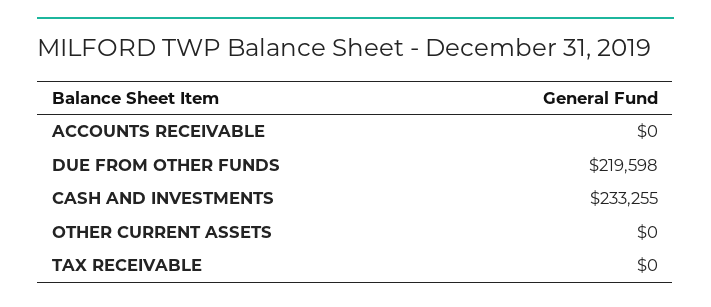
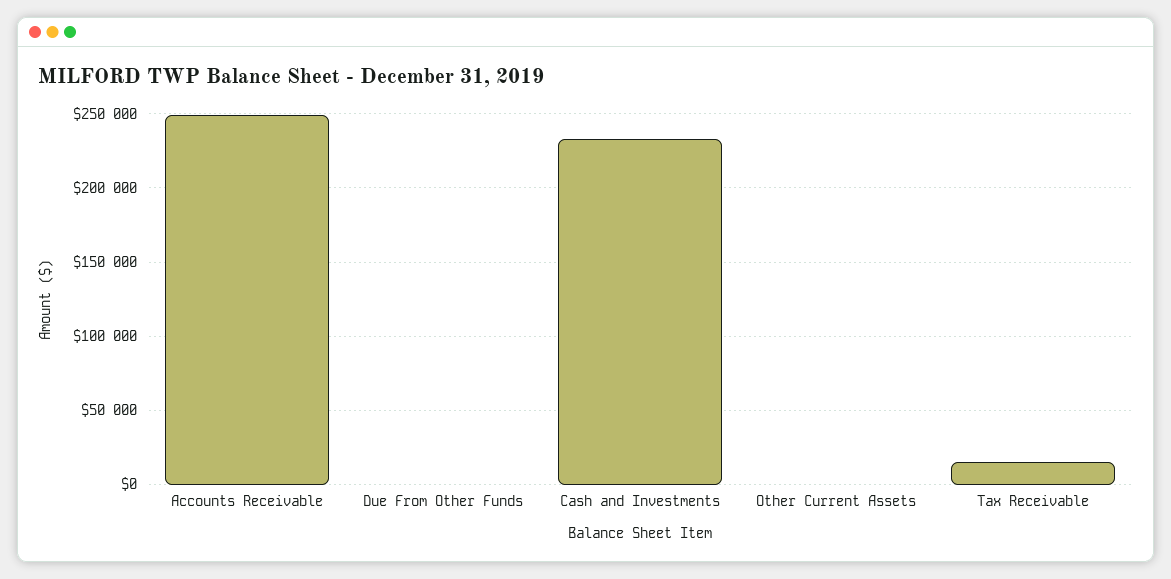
ACCOUNTS RECEIVABLE: 0 -> 250000
DUE FROM OTHER FUNDS: 219598 -> 0
TAX RECEIVABLE: 0 -> 15000

